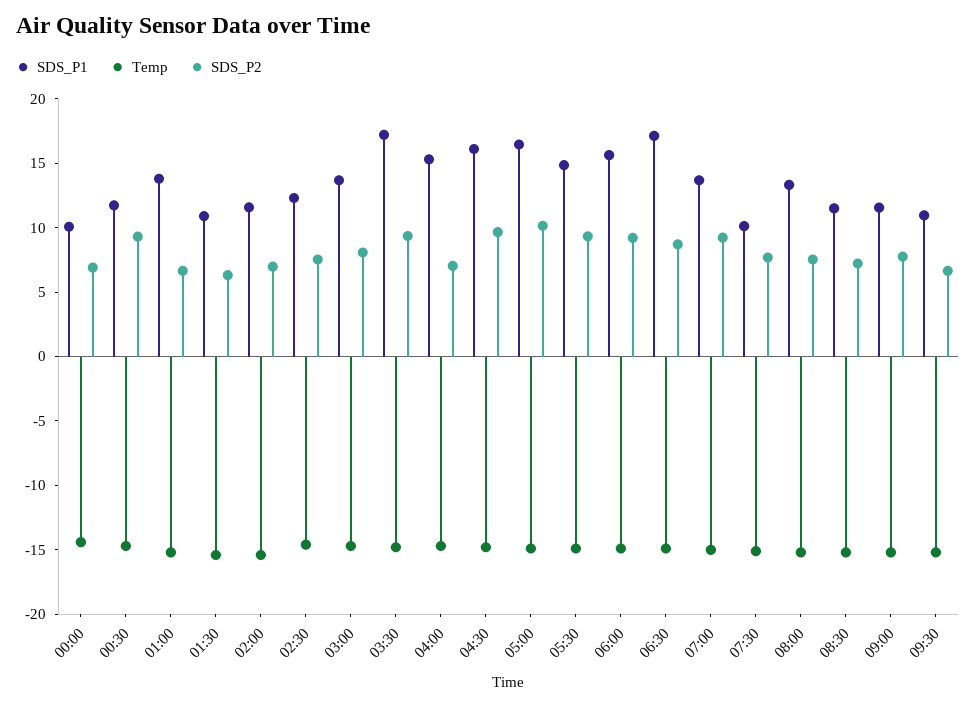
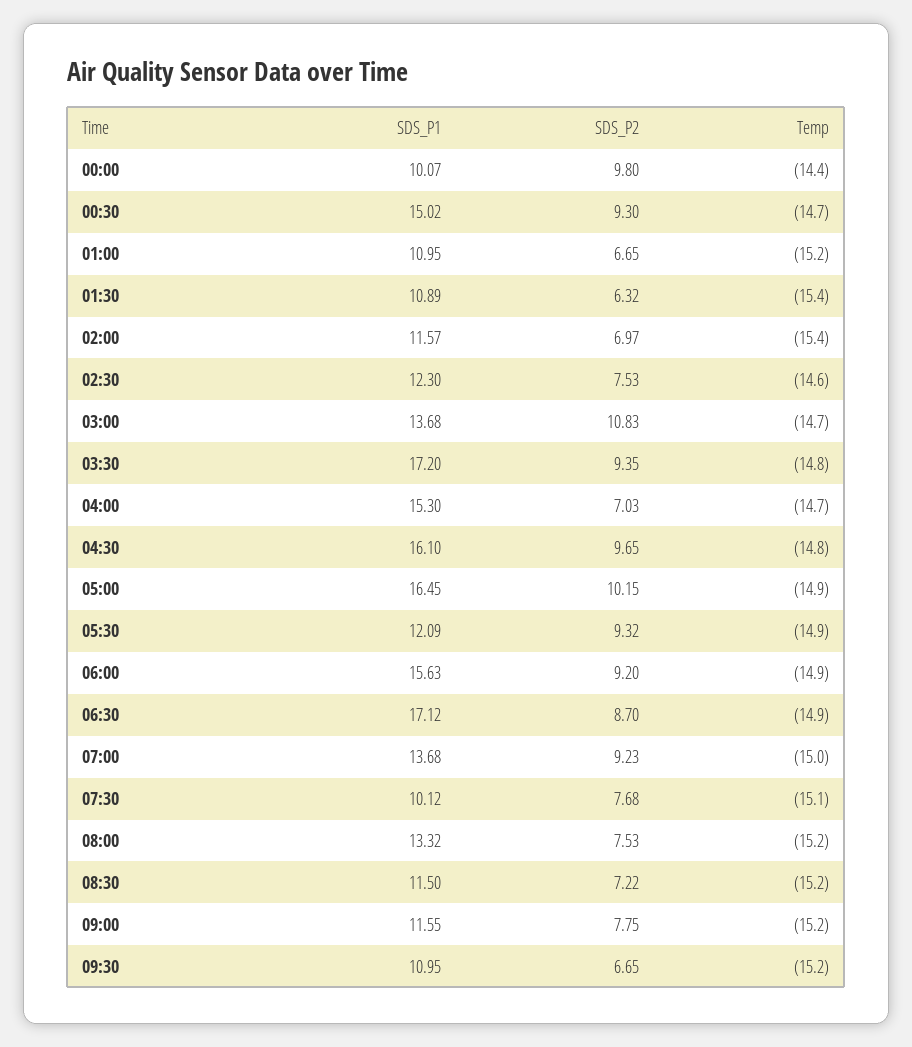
SDS_P2, 00:00: 7 -> 9.8
SDS_P1, 00:30: 12 -> 15.02
SDS_P1, 01:00: 14 -> 10.95
SDS_P2, 03:00: 8 -> 10.83
SDS_P1, 05:30: 15 -> 12.09

